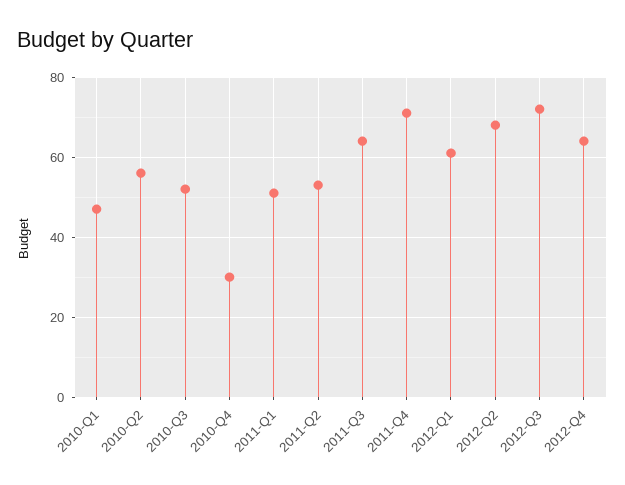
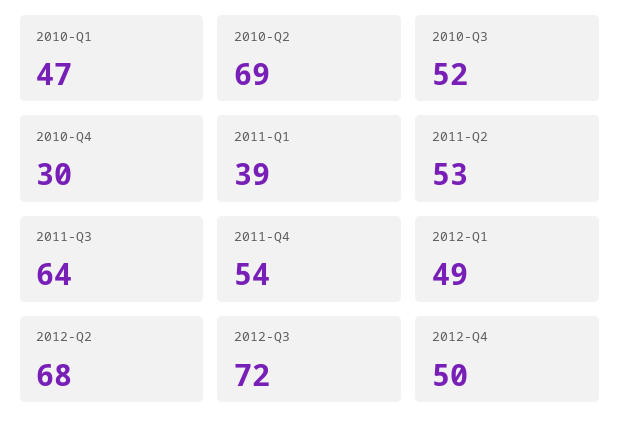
2010-Q2: 55 -> 69
2011-Q1: 50 -> 39
2011-Q4: 70 -> 54
2012-Q1: 60 -> 49
2012-Q4: 65 -> 50

